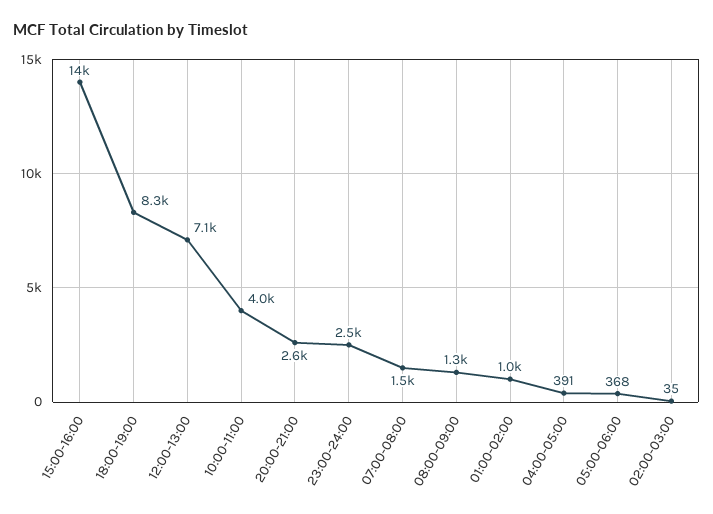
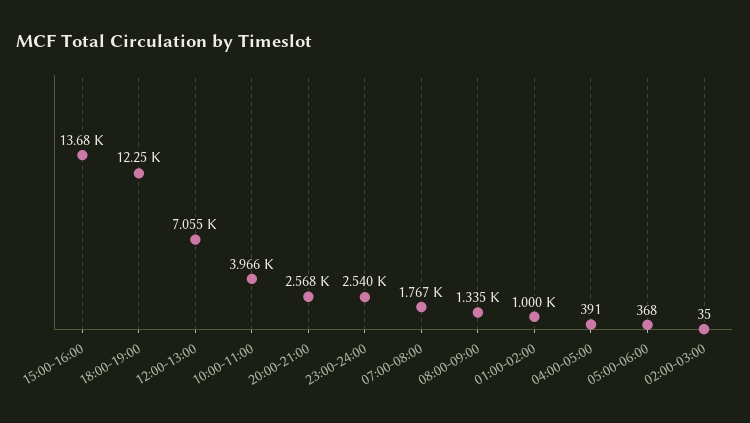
18:00-19:00: 8300 -> 12250
07:00-08:00: 1500 -> 1767

